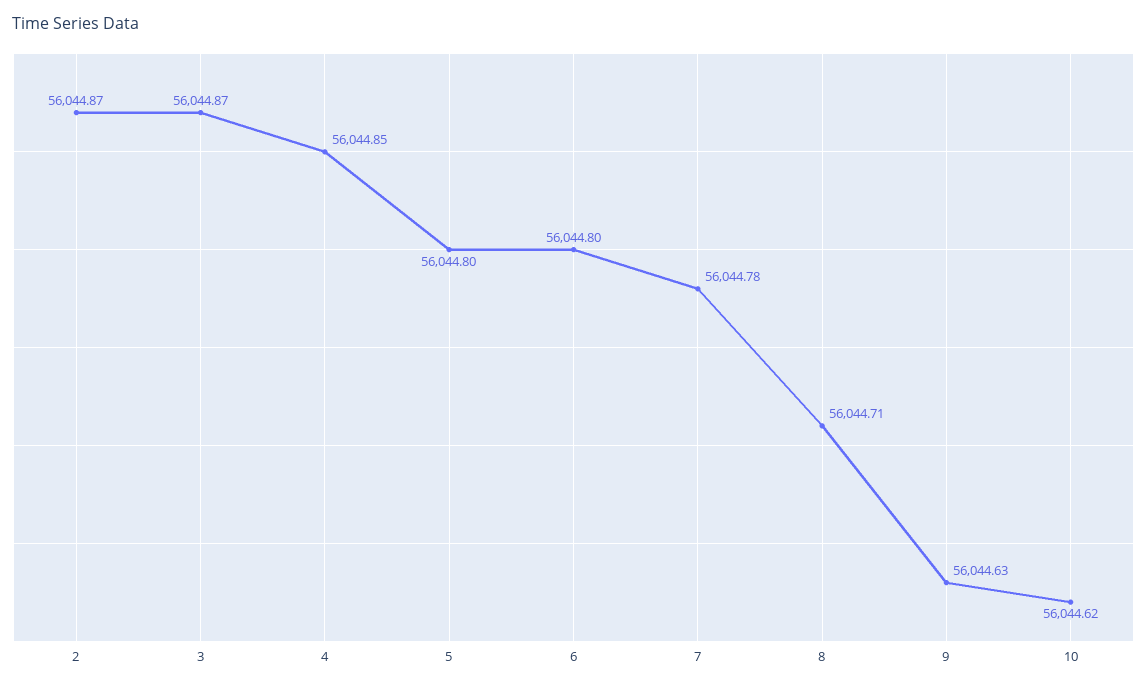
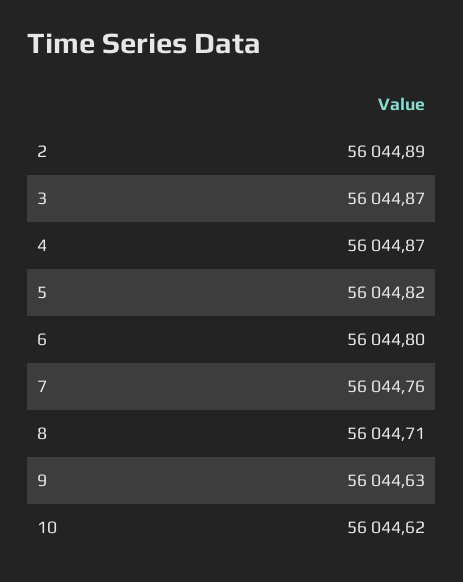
2: 56044.87 -> 56044.89
4: 56044.85 -> 56044.87
5: 56044.8 -> 56044.82
7: 56044.78 -> 56044.76

